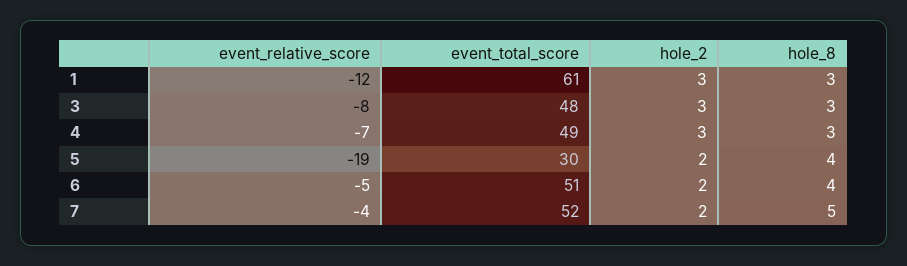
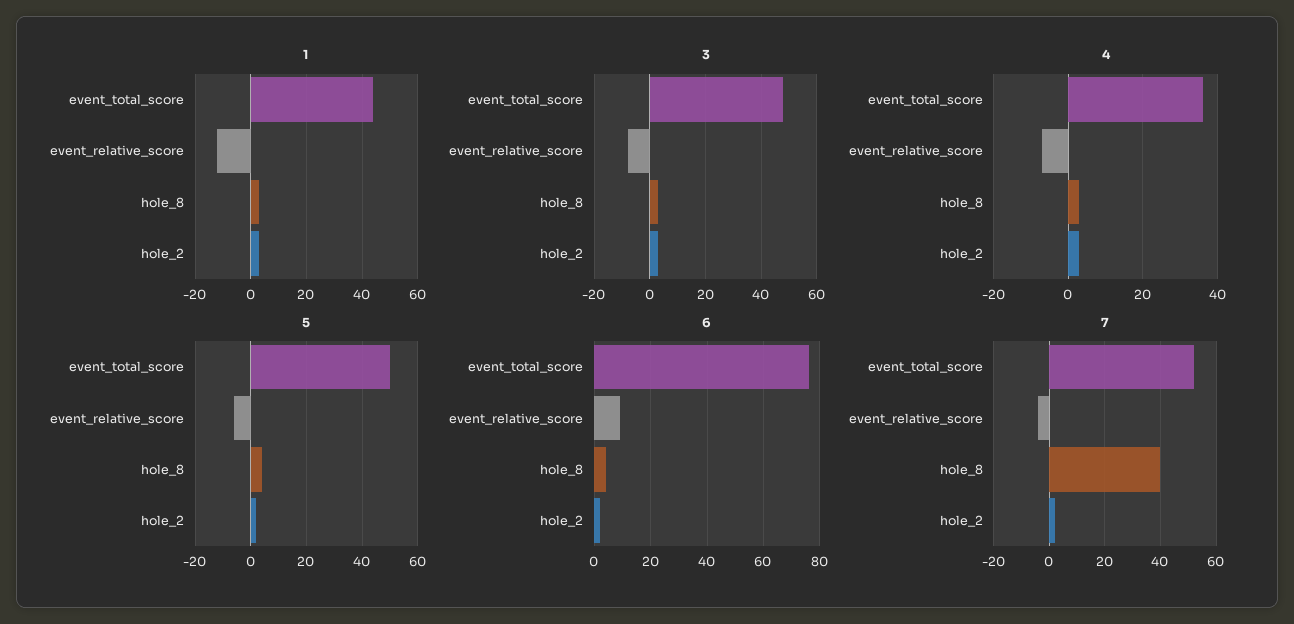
1, event_total_score: 61 -> 45
4, event_total_score: 49 -> 35
5, event_relative_score: -19 -> -5
5, event_total_score: 30 -> 50
6, event_relative_score: -5 -> 10
6, event_total_score: 51 -> 75
7, hole_8: 5 -> 40

